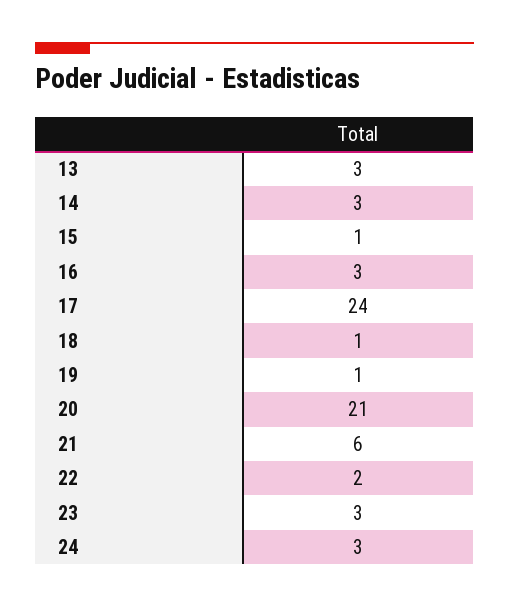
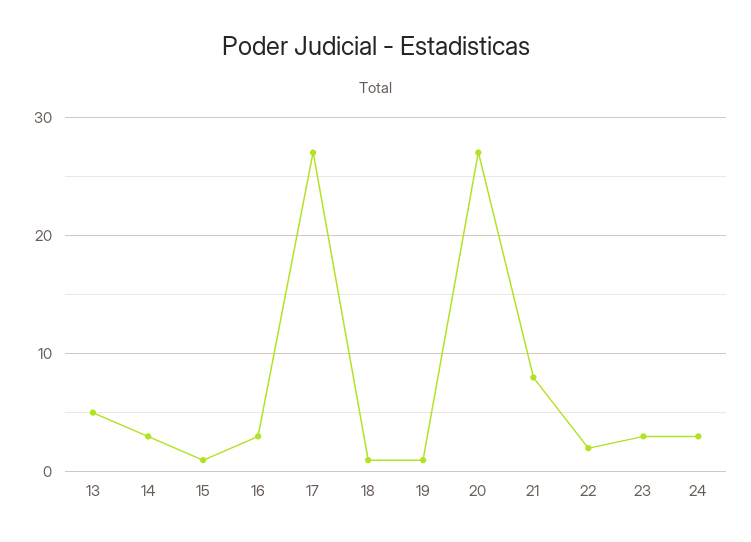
13: 3 -> 5
17: 24 -> 27
20: 21 -> 27
21: 6 -> 8

